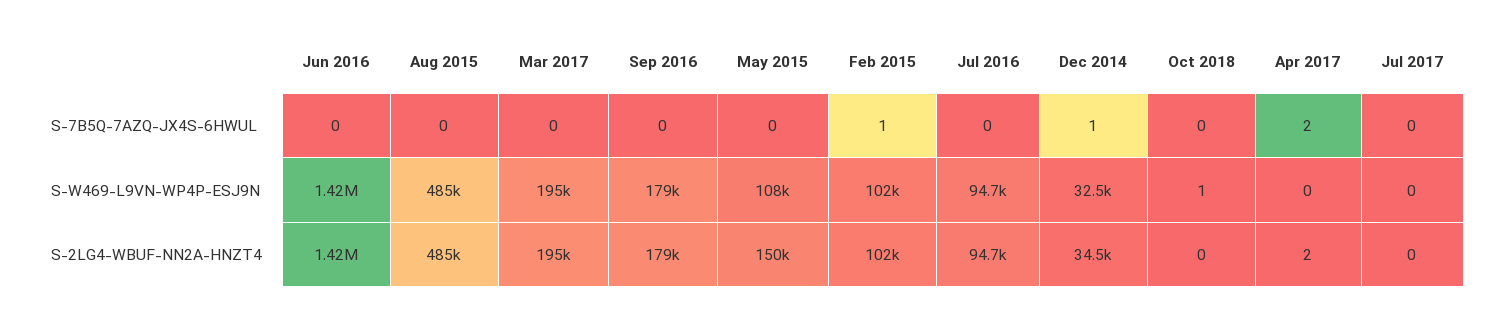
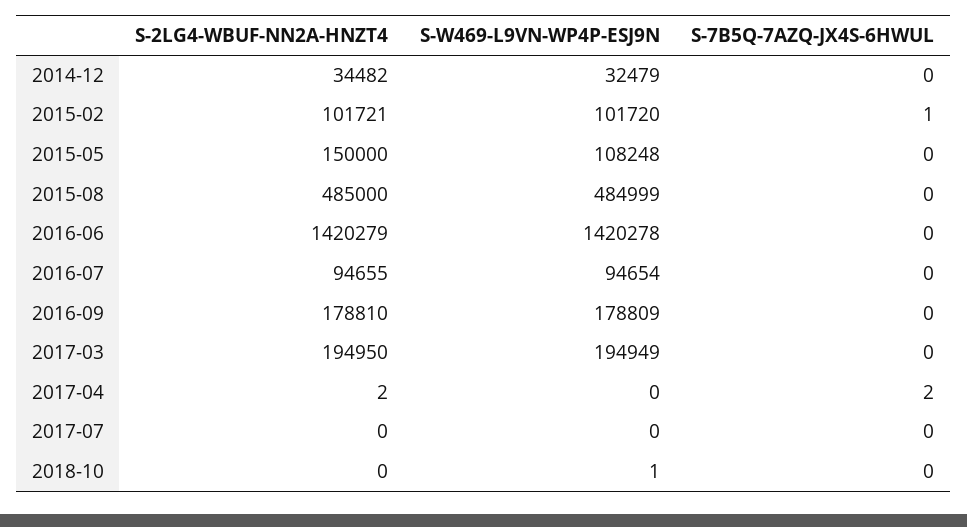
Dec 2014, S-7B5Q-7AZQ-JX4S-6HWUL: 1 -> 0

